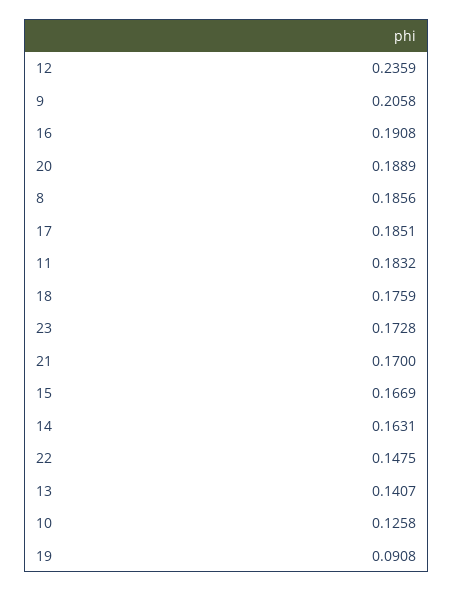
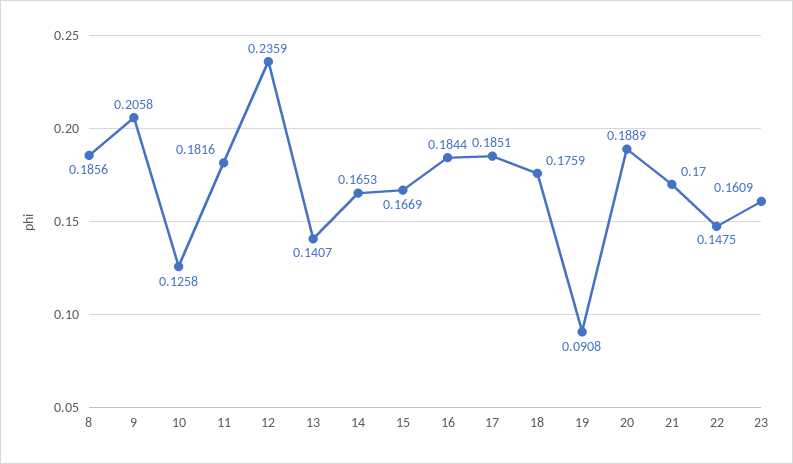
16: 0.1908 -> 0.1844
11: 0.1832 -> 0.1816
23: 0.1728 -> 0.1609
14: 0.1631 -> 0.1653

